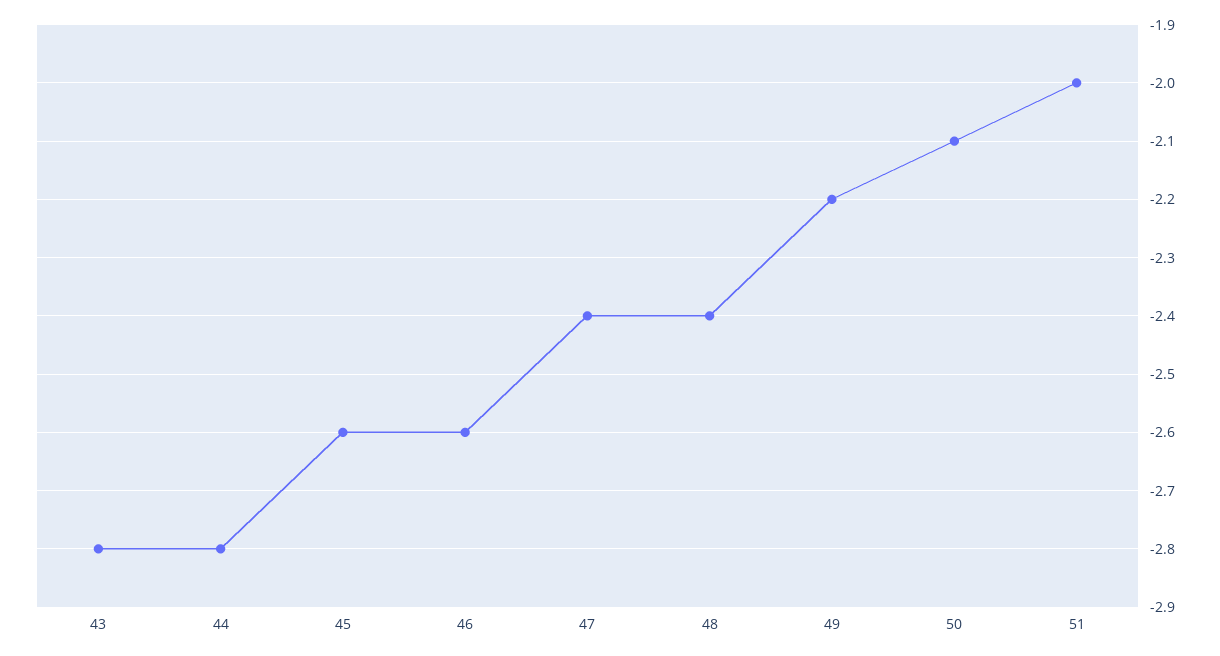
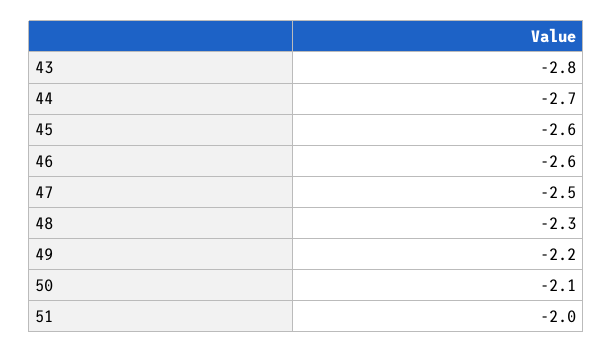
44: -2.8 -> -2.7
47: -2.4 -> -2.5
48: -2.4 -> -2.3

